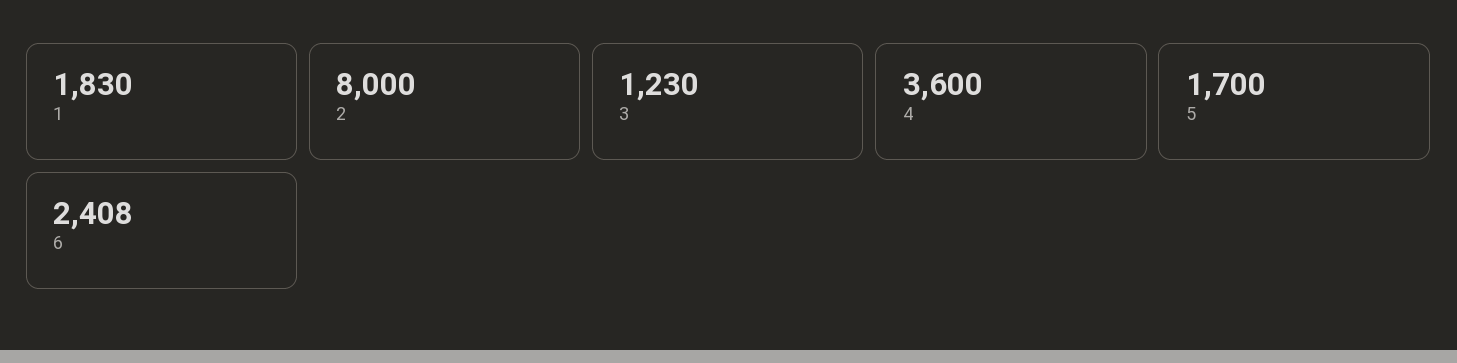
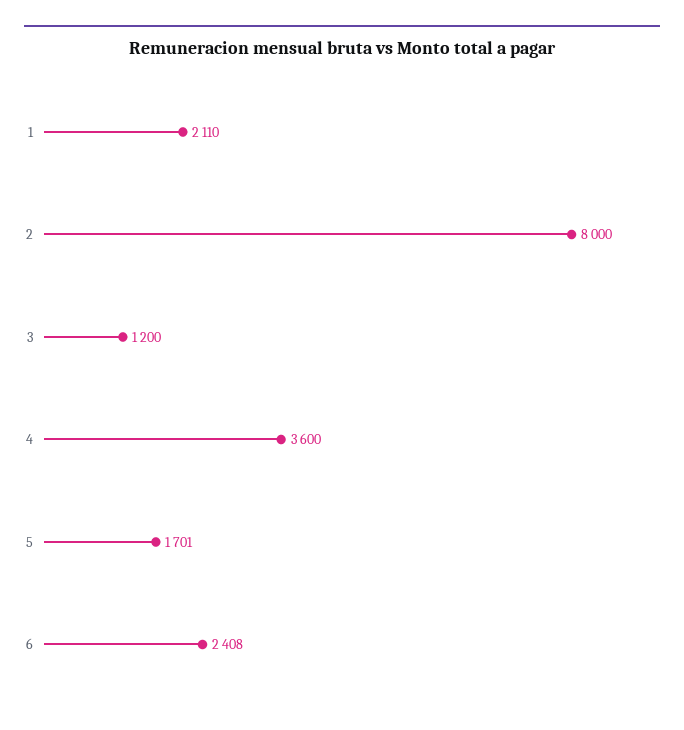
1: 1830 -> 2110
3: 1230 -> 1200
5: 1700 -> 1701

